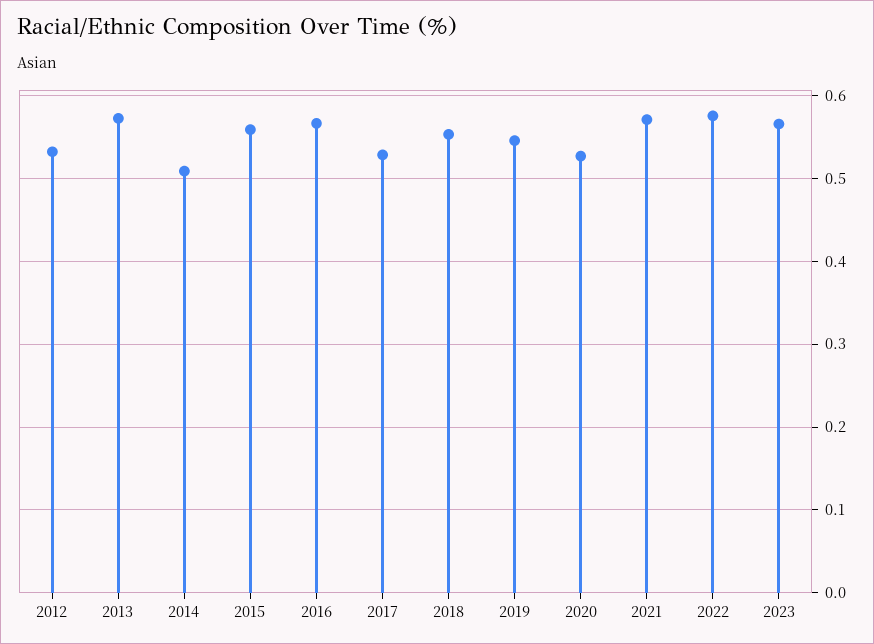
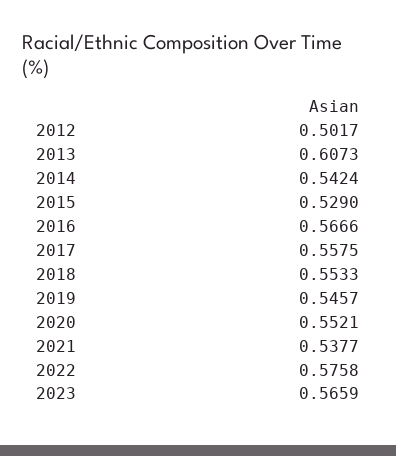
2012: 0.53 -> 0.5017
2013: 0.57 -> 0.6073
2014: 0.51 -> 0.5424
2015: 0.56 -> 0.529
2017: 0.53 -> 0.5575
2020: 0.53 -> 0.5521
2021: 0.57 -> 0.5377

